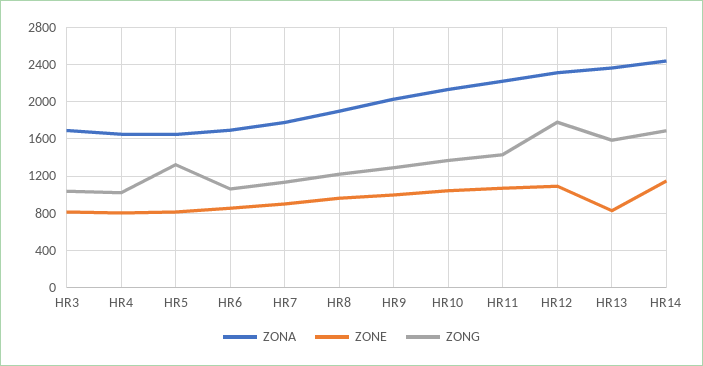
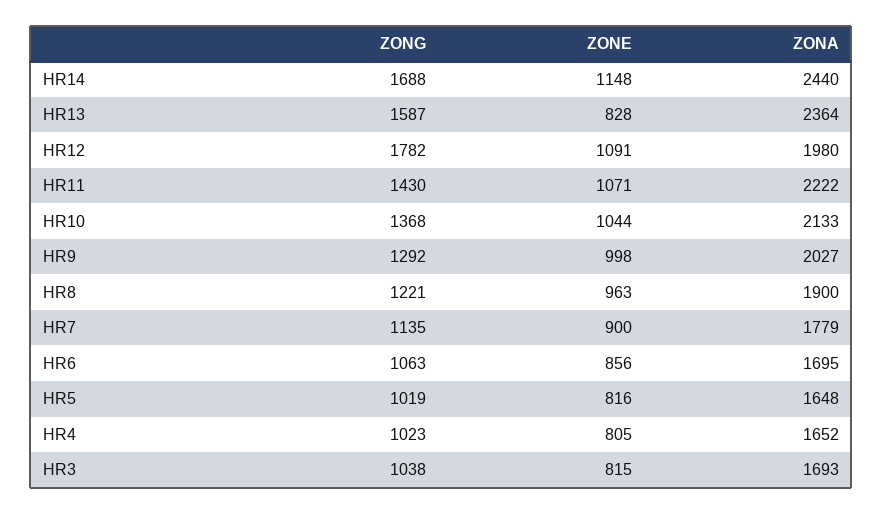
ZONG, HR5: 1300 -> 1019
ZONA, HR12: 2300 -> 1980

